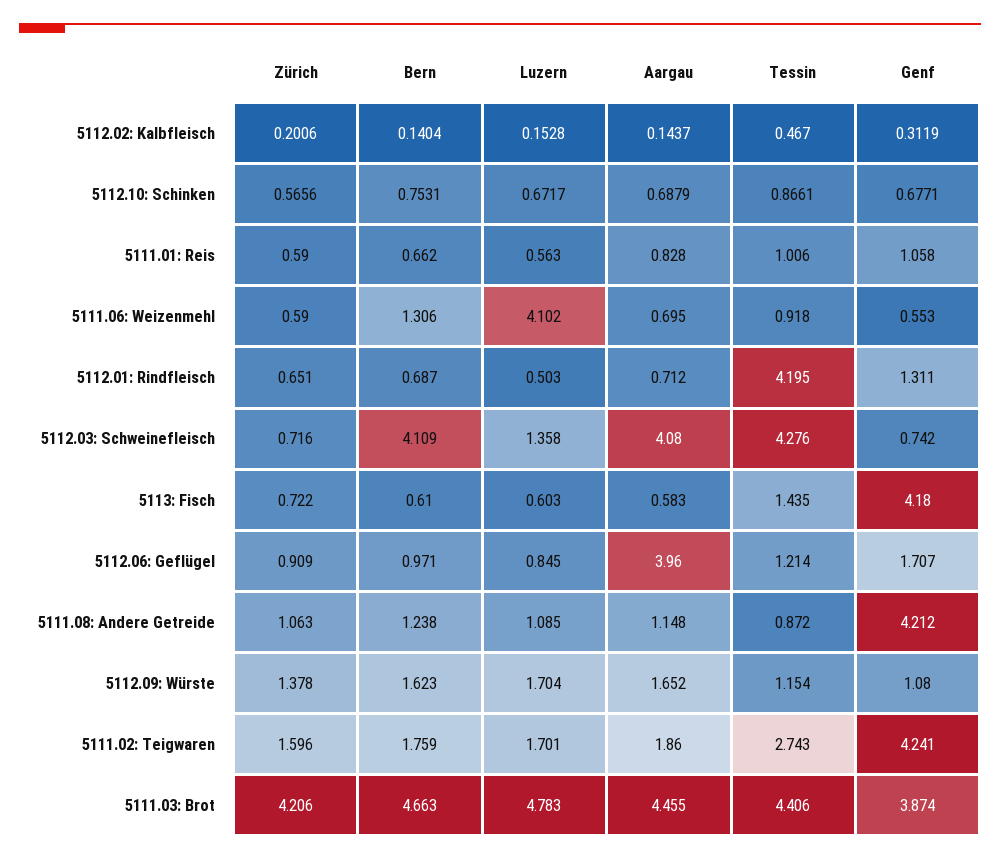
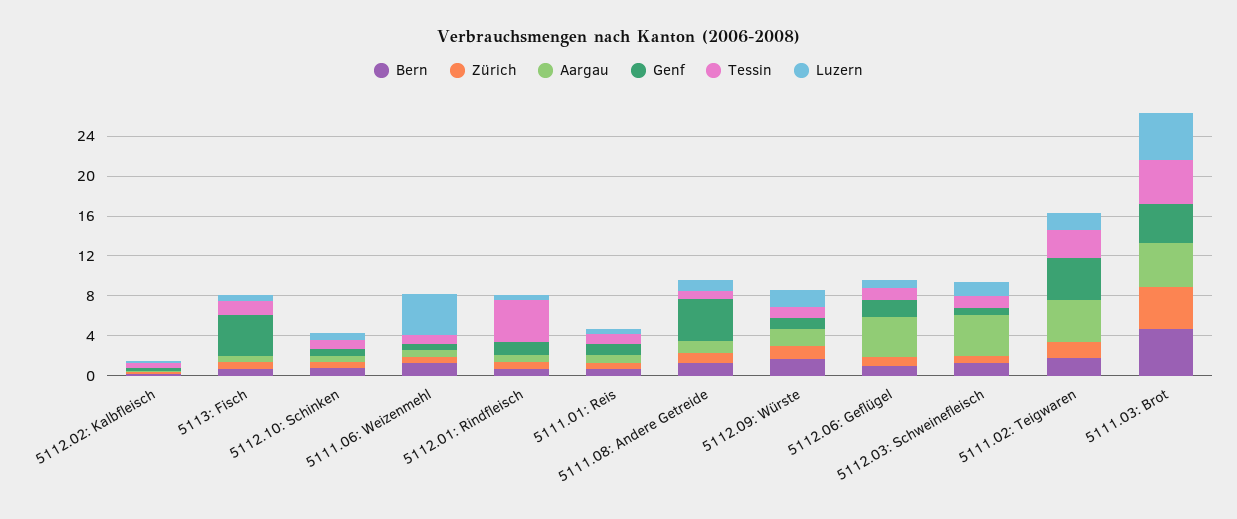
Bern, 5112.03: Schweinefleisch: 4.109 -> 1
Tessin, 5112.03: Schweinefleisch: 4.276 -> 1
Aargau, 5111.02: Teigwaren: 1.86 -> 4

